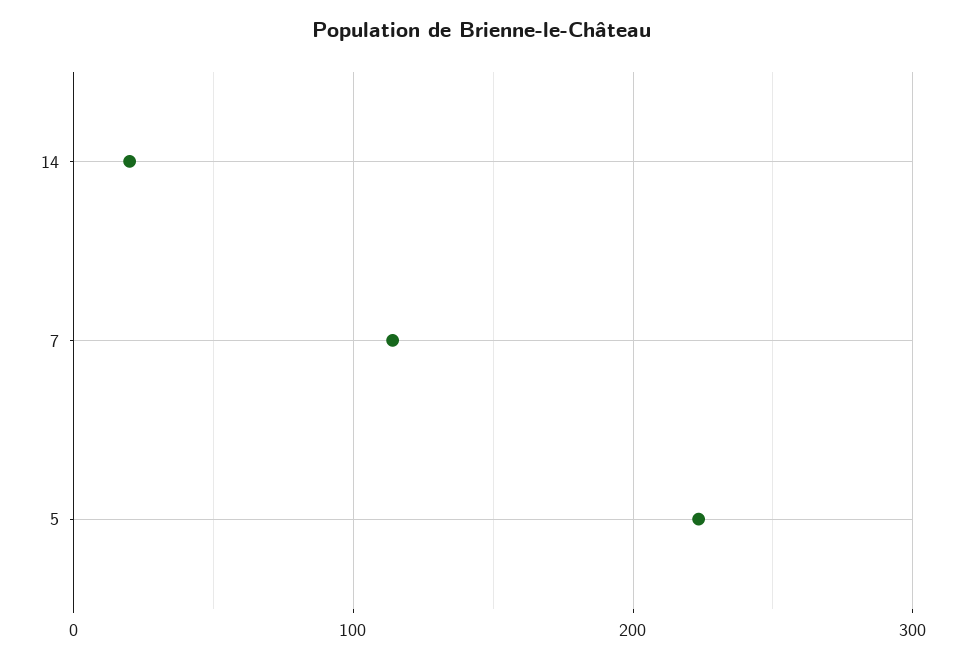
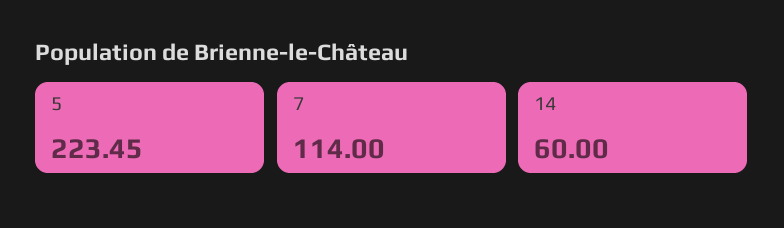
14: 20 -> 60

